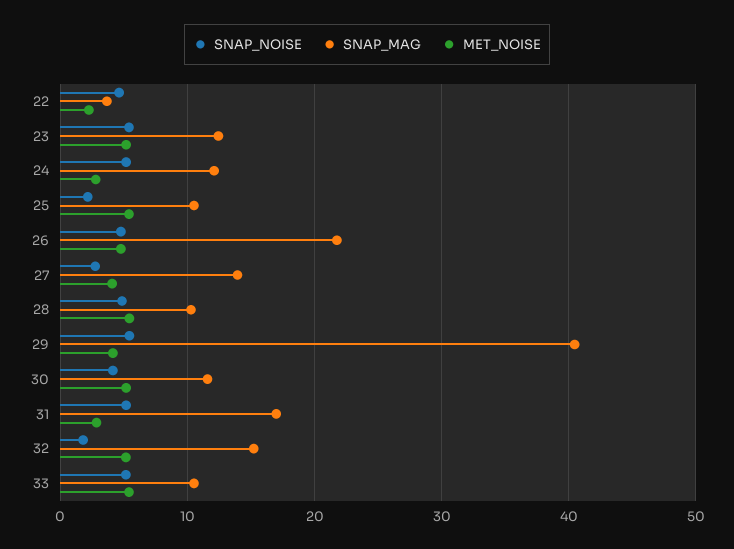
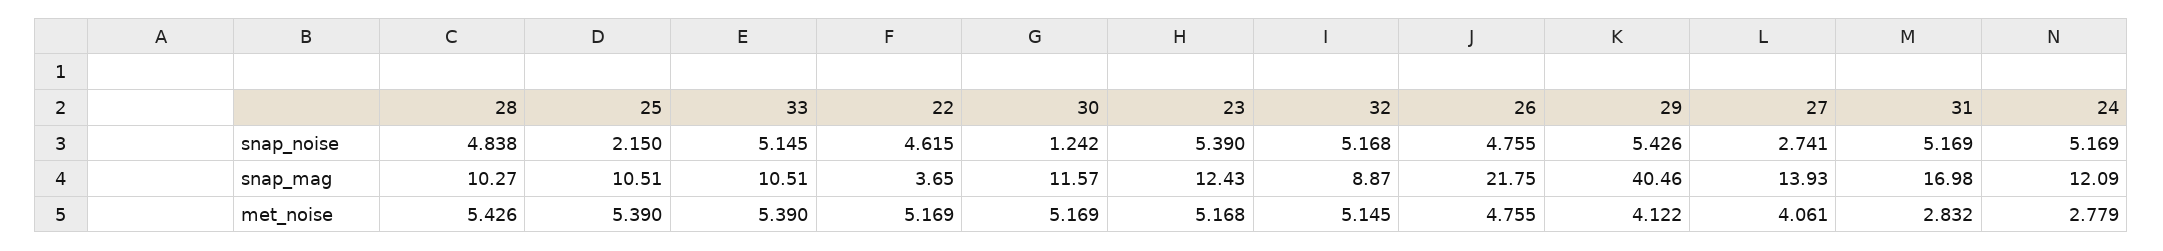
MET_NOISE, 22: 2 -> 5.169
SNAP_NOISE, 30: 4 -> 1.242
SNAP_NOISE, 32: 2 -> 5.168
SNAP_MAG, 32: 15 -> 8.87

